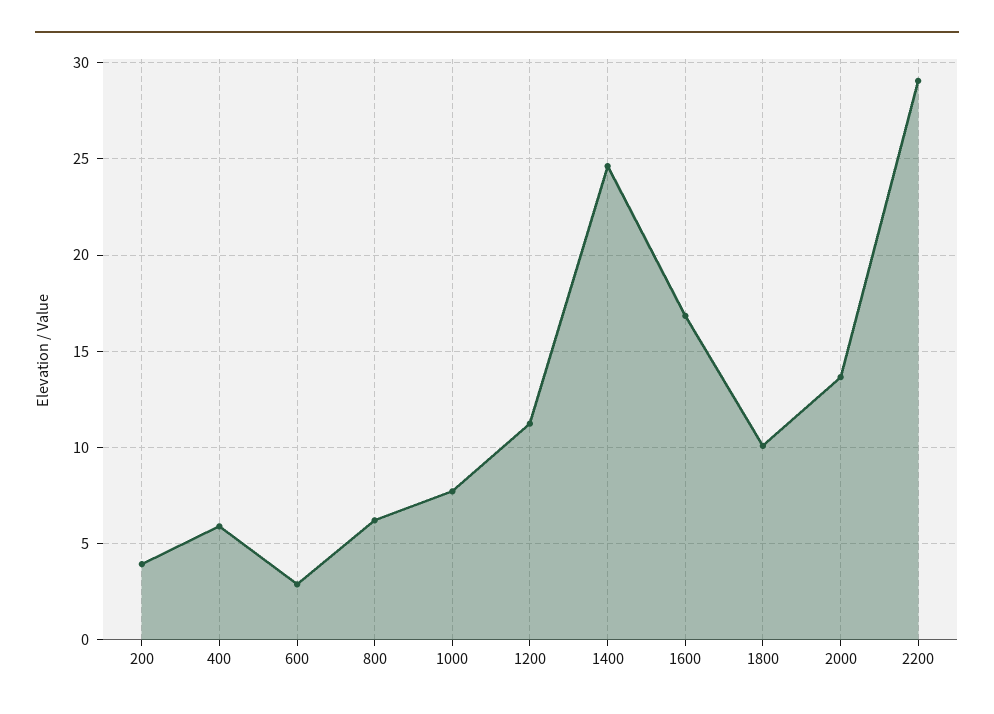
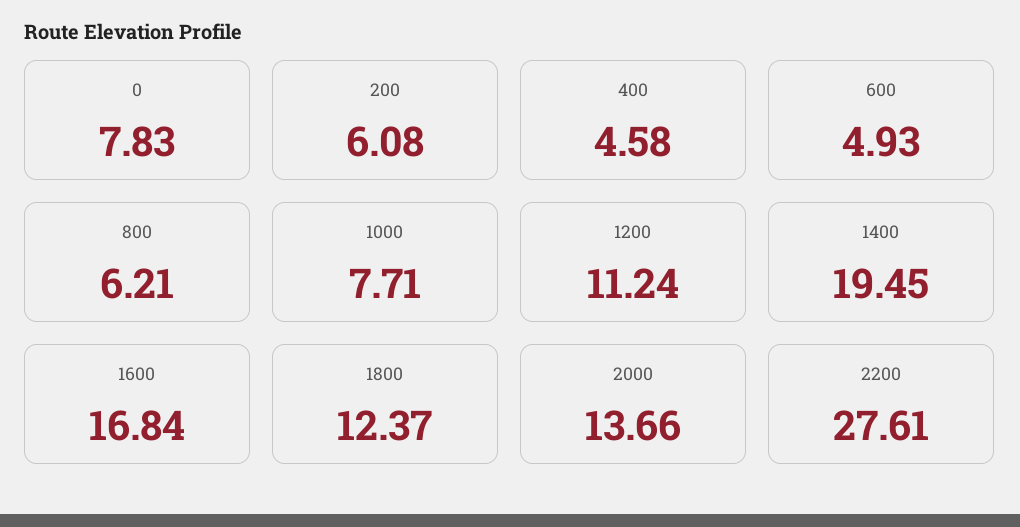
200: 4 -> 6.08
400: 6 -> 4.58
600: 3 -> 4.93
1400: 24.5 -> 19.45
1800: 10 -> 12.37
2200: 29 -> 27.61
0: none -> 7.83

